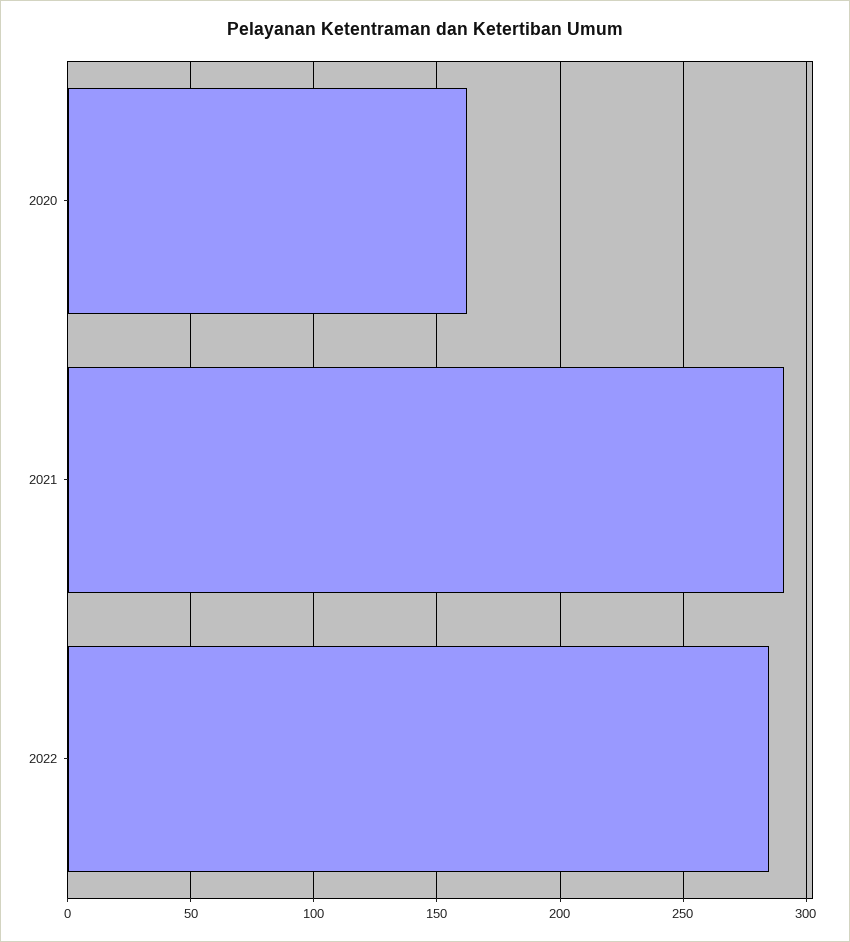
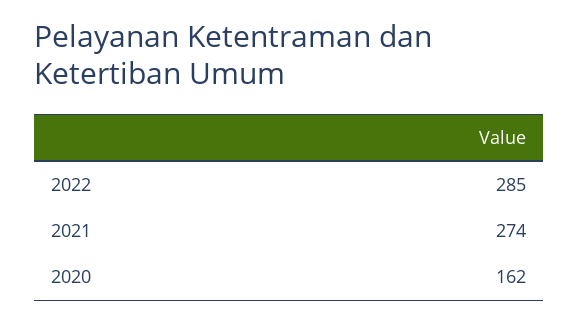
2021: 290 -> 274

